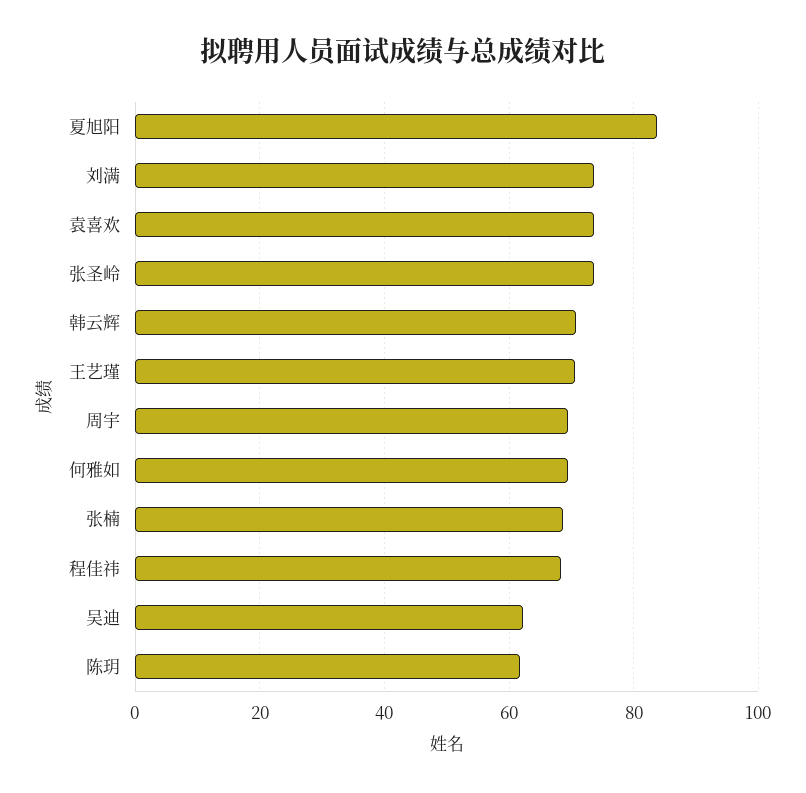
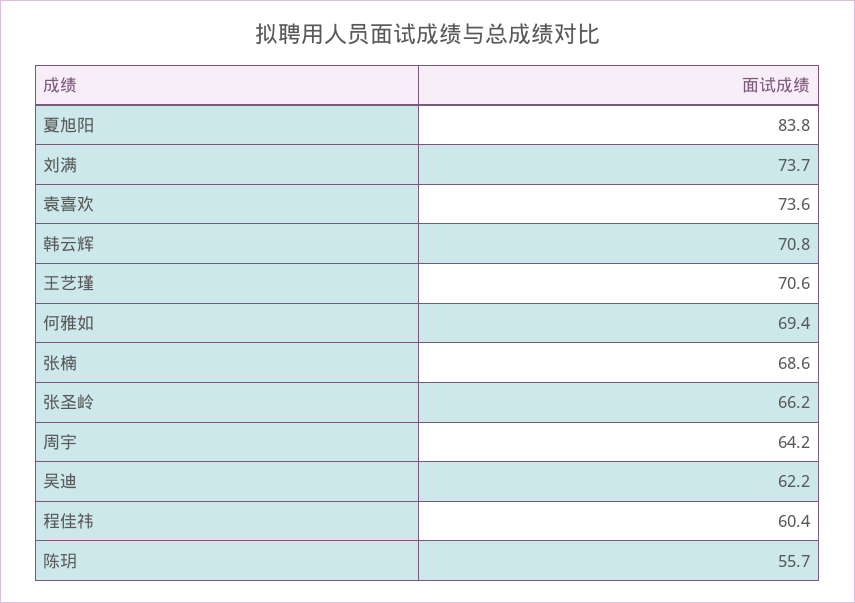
张圣岭: 74 -> 66.2
周宇: 70 -> 64.2
程佳祎: 68 -> 60.4
陈玥: 62 -> 55.7

